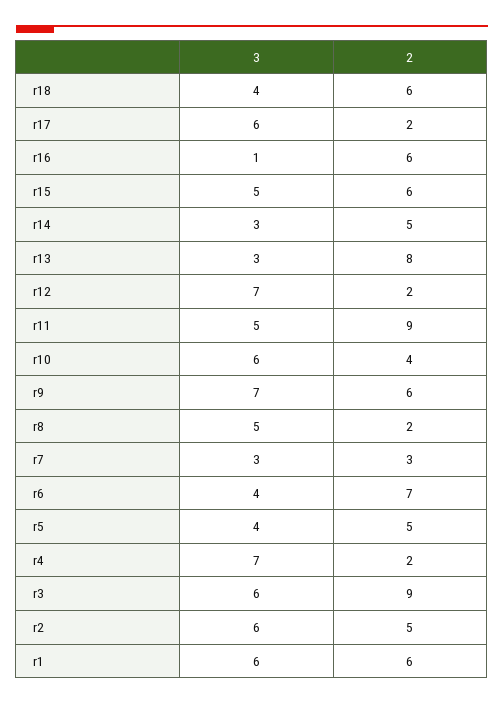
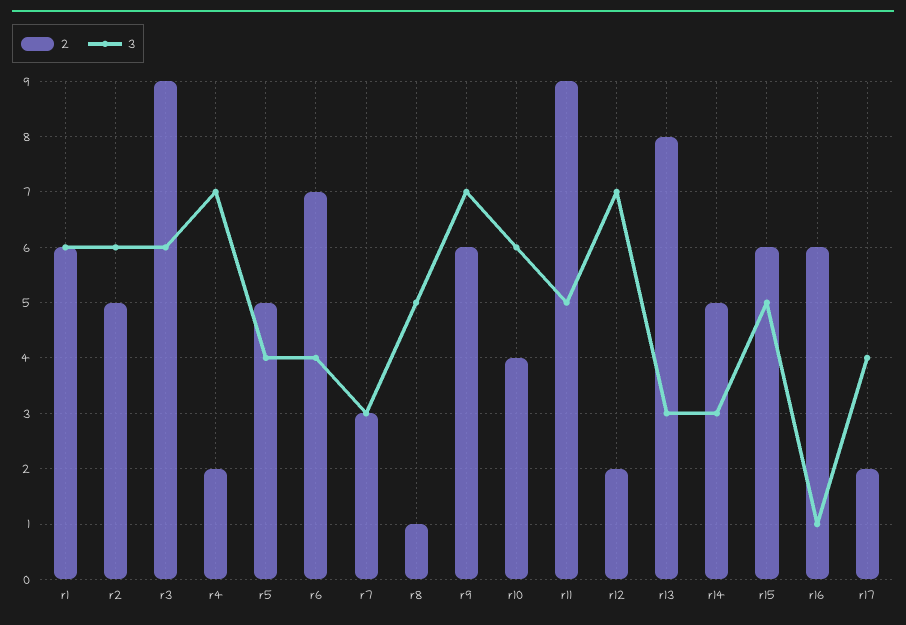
3, r18: 4 -> none
2, r18: 6 -> none
3, r17: 6 -> 4
2, r8: 2 -> 1

